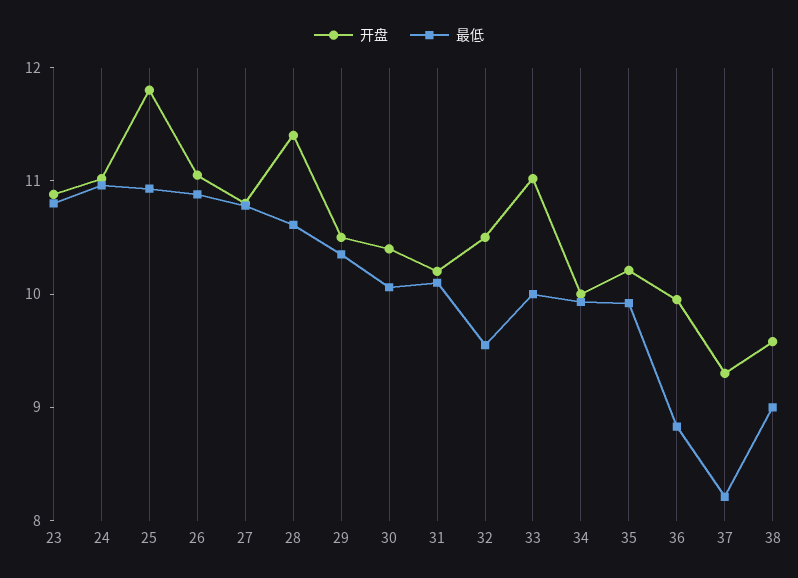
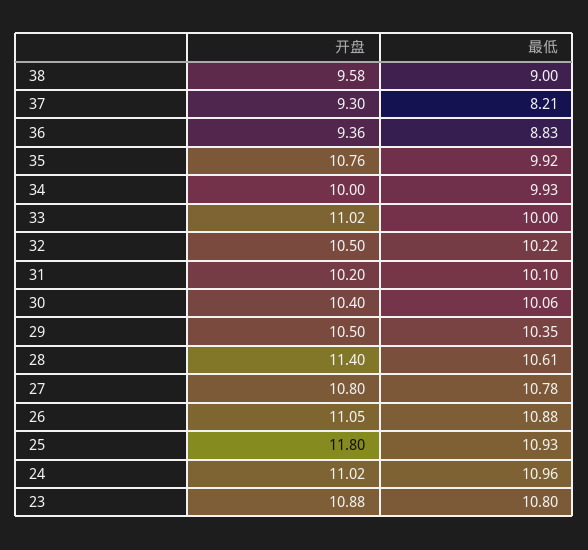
最低, 32: 9.6 -> 10.22
开盘, 35: 10.2 -> 10.76
开盘, 36: 10 -> 9.36

